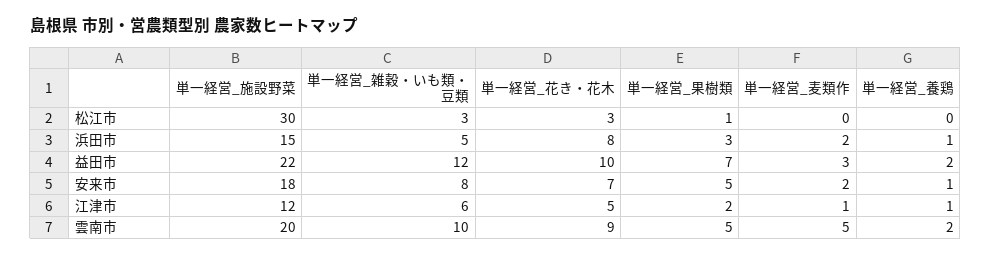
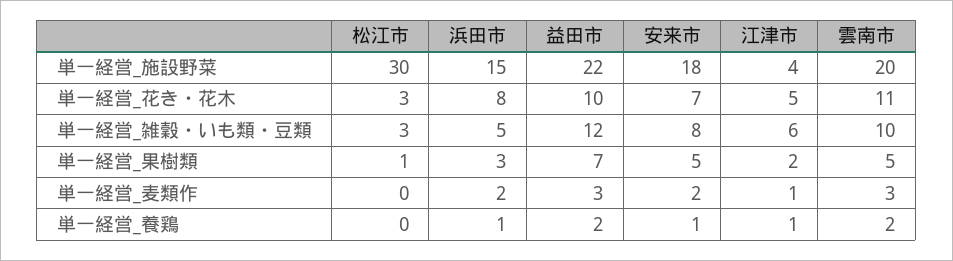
単一経営_施設野菜, 江津市: 12 -> 4
単一経営_花き・花木, 雲南市: 9 -> 11
単一経営_麦類作, 雲南市: 5 -> 3

